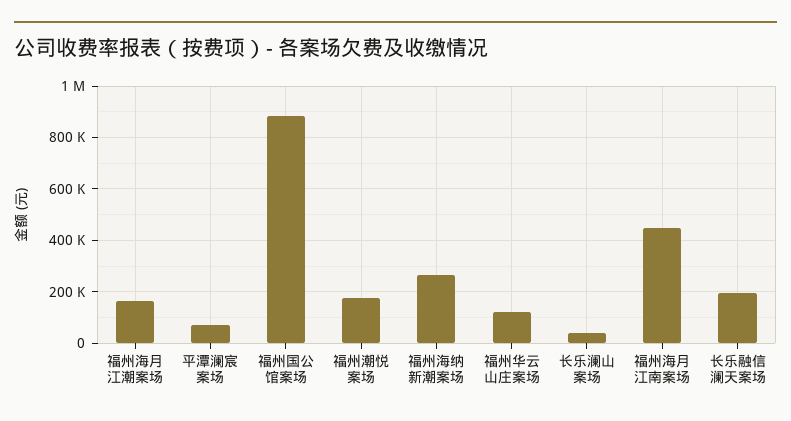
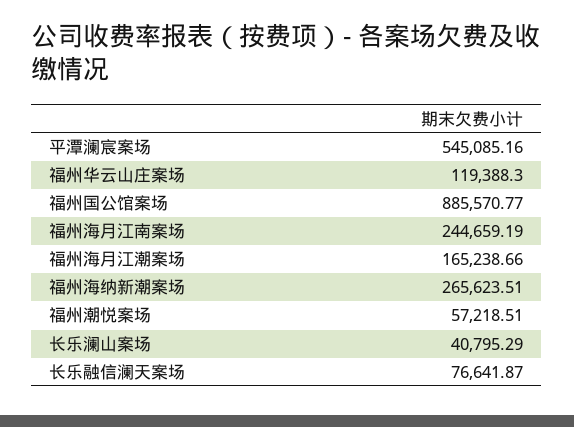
平潭澜宸案场: 75000 -> 545085.16
福州潮悦案场: 175000 -> 57218.51
福州海月江南案场: 450000 -> 244659.19
长乐融信澜天案场: 200000 -> 76641.87

